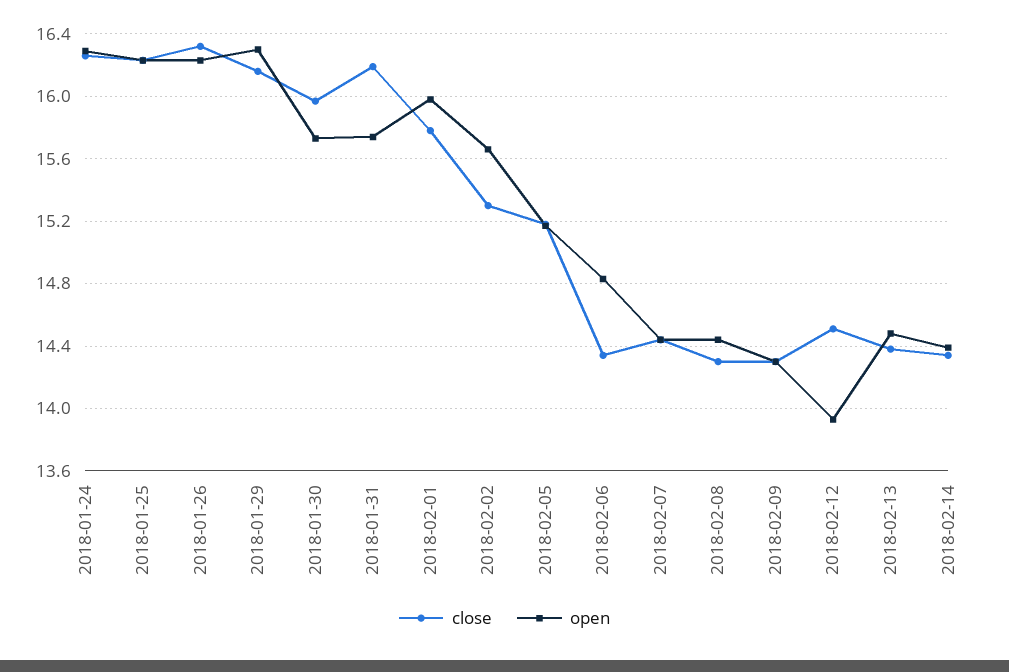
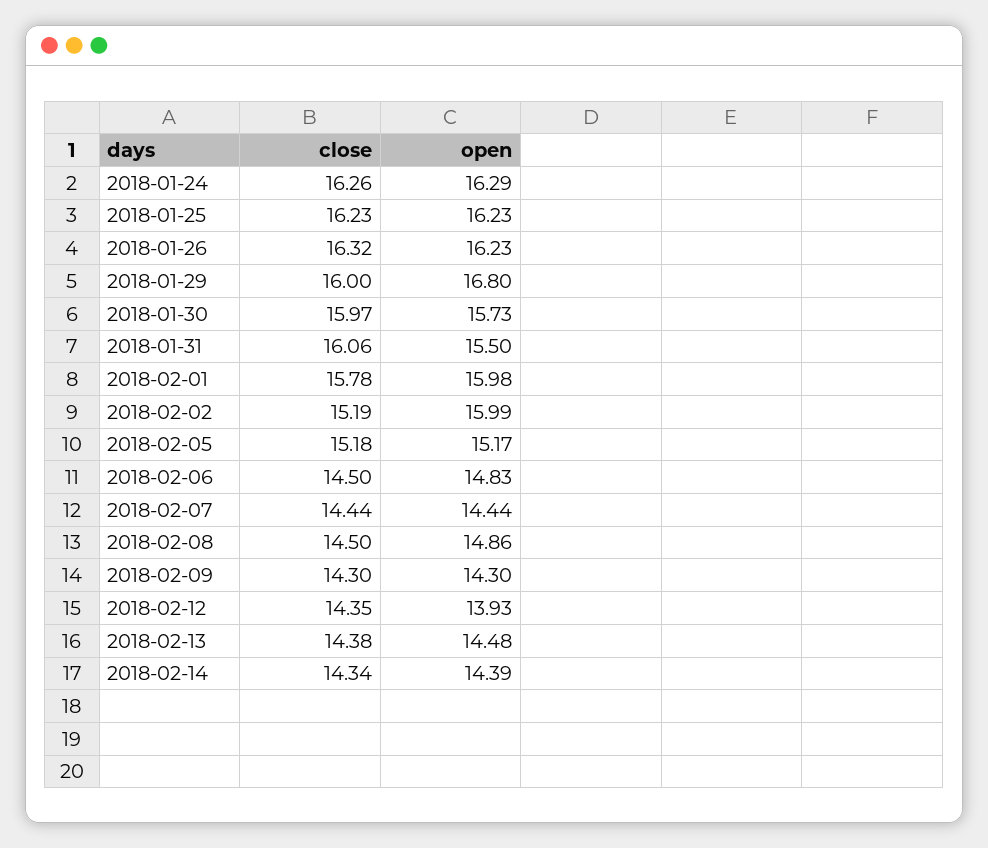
close, 2018-01-29: 16.15 -> 16
open, 2018-01-29: 16.3 -> 16.8
close, 2018-01-31: 16.2 -> 16.06
open, 2018-01-31: 15.75 -> 15.5
close, 2018-02-02: 15.3 -> 15.19
open, 2018-02-02: 15.65 -> 15.99
close, 2018-02-06: 14.35 -> 14.5
close, 2018-02-08: 14.3 -> 14.5
open, 2018-02-08: 14.45 -> 14.86
close, 2018-02-12: 14.5 -> 14.35

